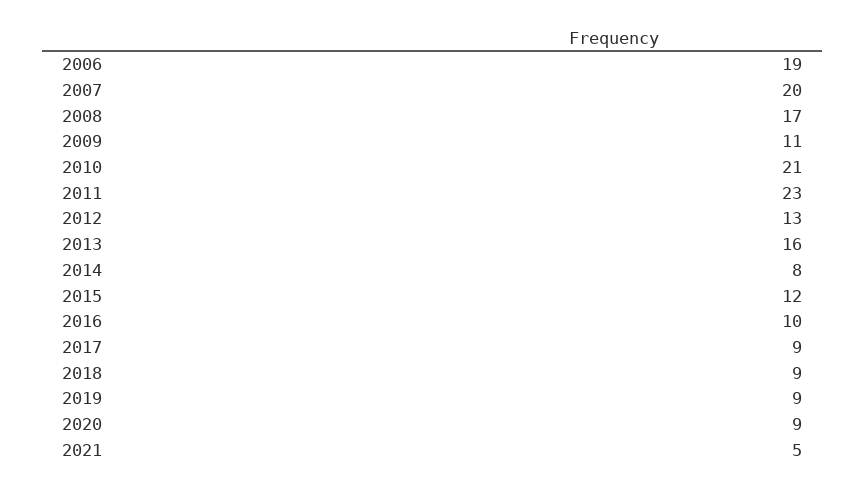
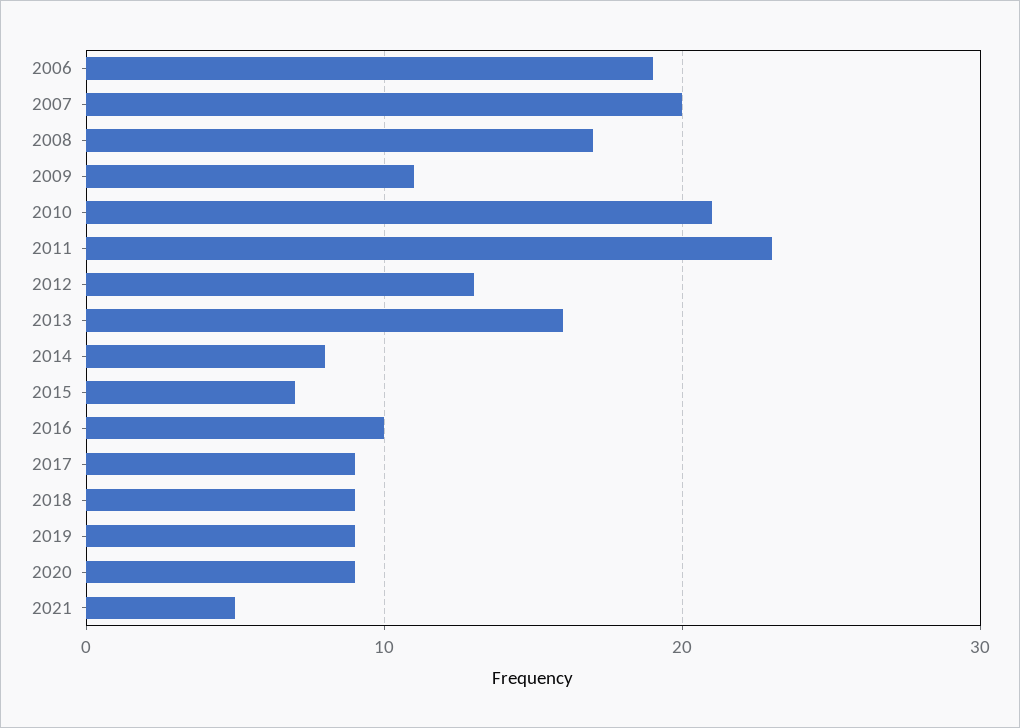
2015: 12 -> 7

